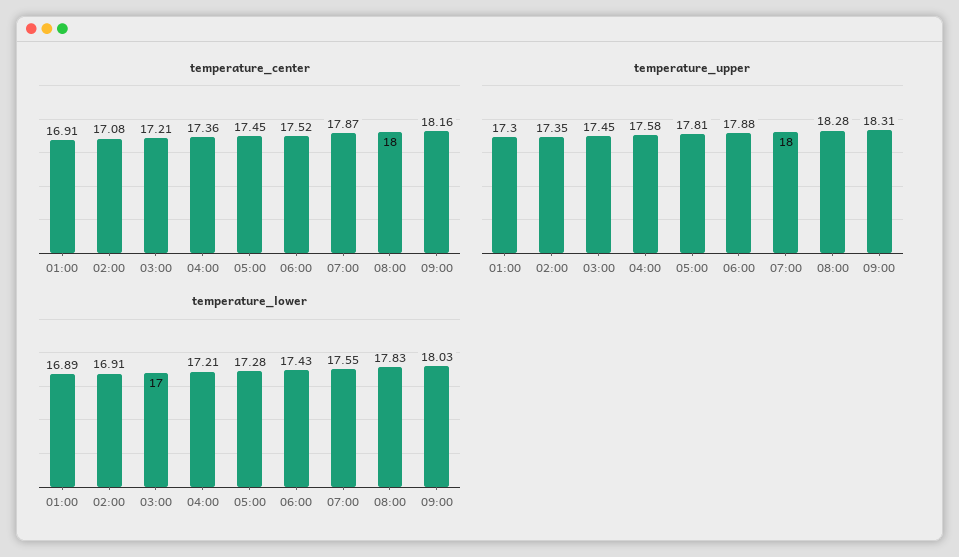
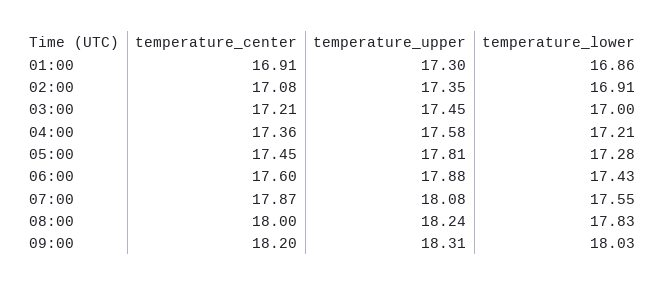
temperature_center, 06:00: 17.52 -> 17.6
temperature_center, 09:00: 18.16 -> 18.2
temperature_upper, 07:00: 18 -> 18.08
temperature_upper, 08:00: 18.28 -> 18.24
temperature_lower, 01:00: 16.89 -> 16.86

